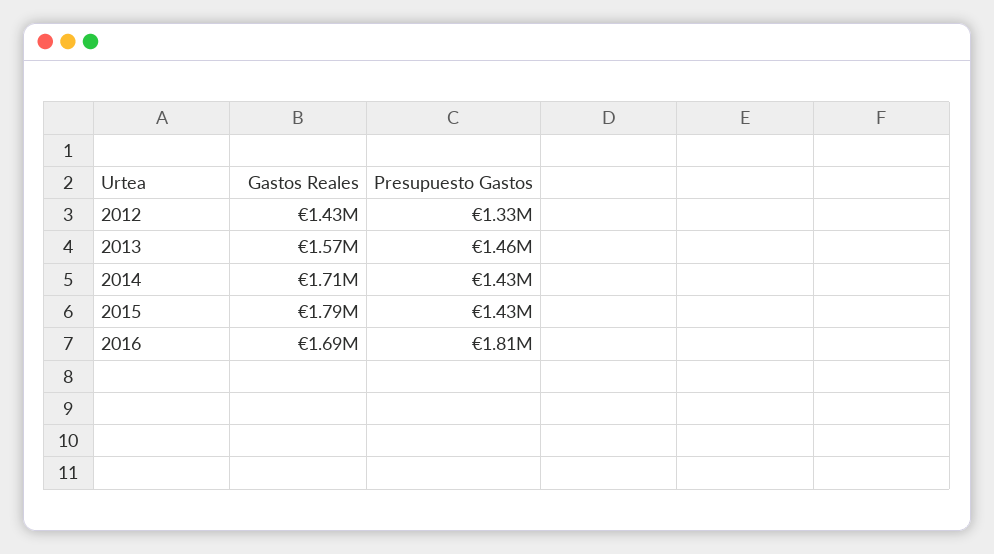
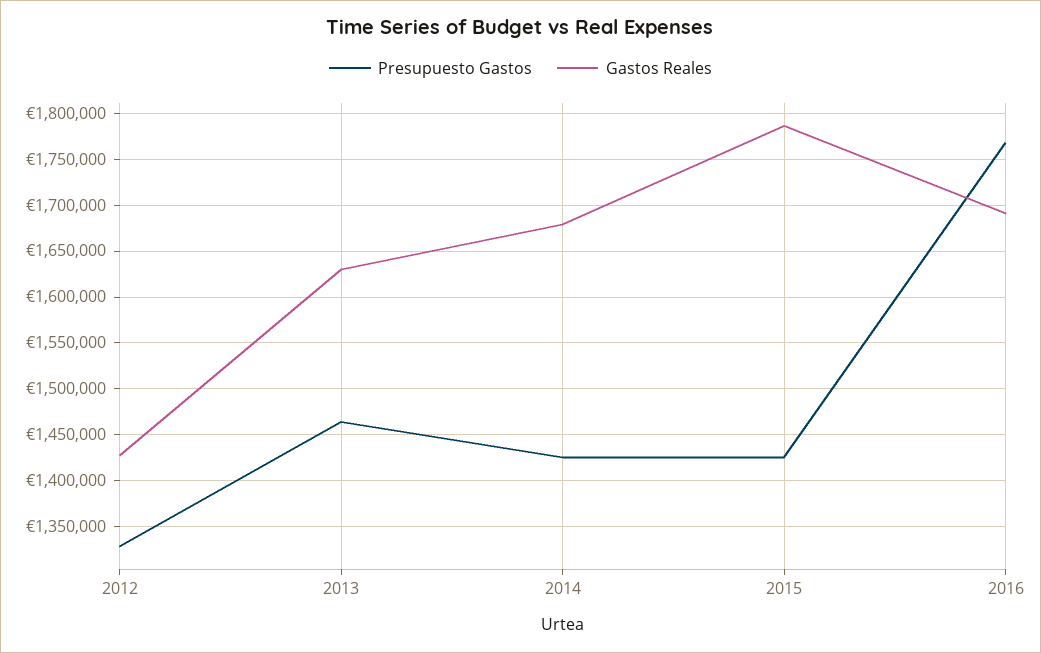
Gastos Reales, 2013: 1570000 -> 1630000
Gastos Reales, 2014: 1710000 -> 1680000
Presupuesto Gastos, 2016: 1810000 -> 1770000

